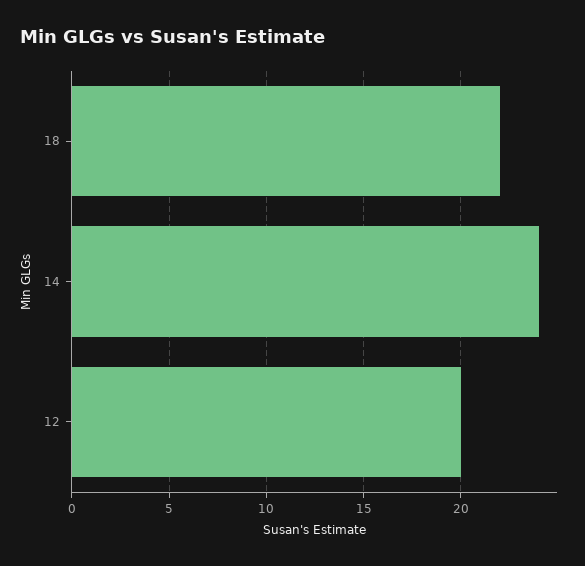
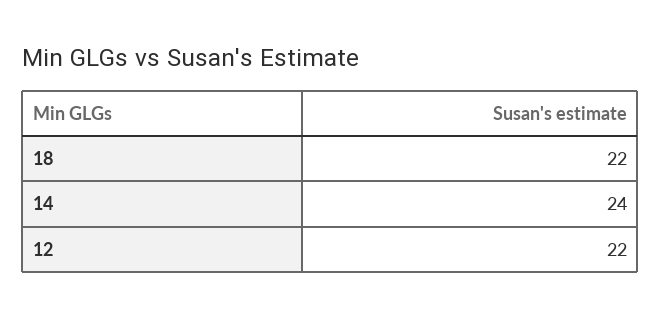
12: 20 -> 22

